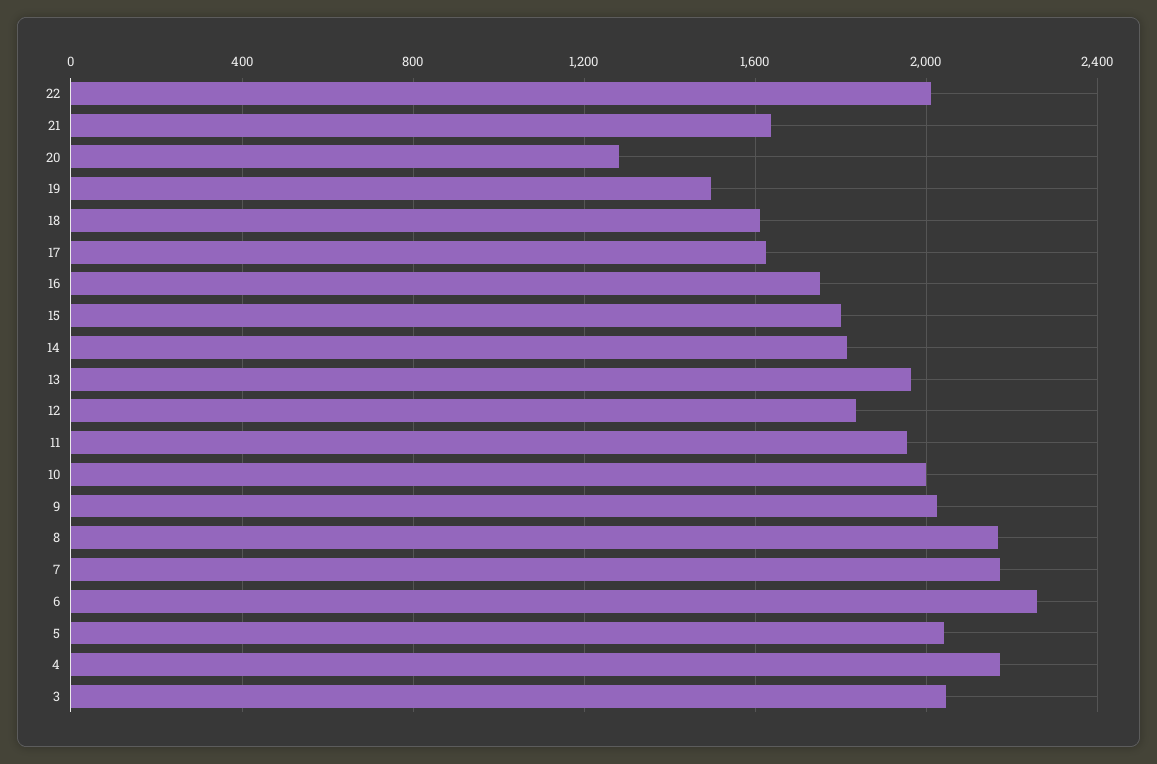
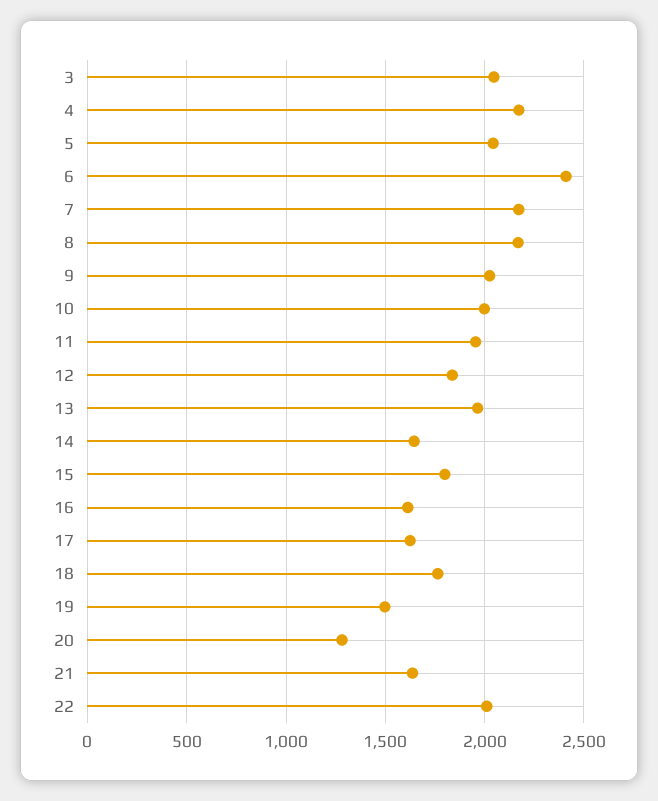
18: 1600 -> 1750
16: 1750 -> 1600
14: 1800 -> 1650
6: 2250 -> 2400

